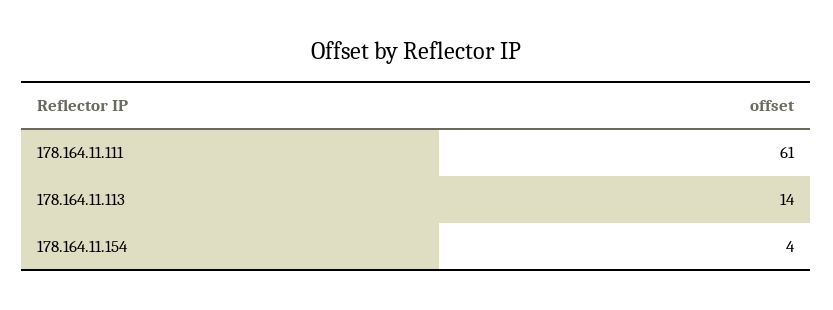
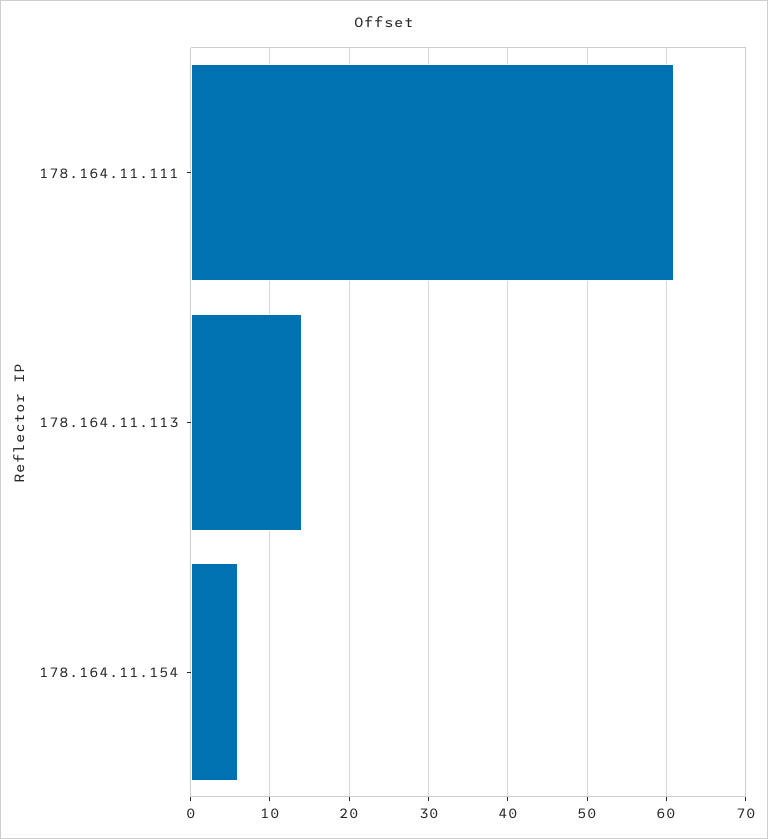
178.164.11.154: 4 -> 6

